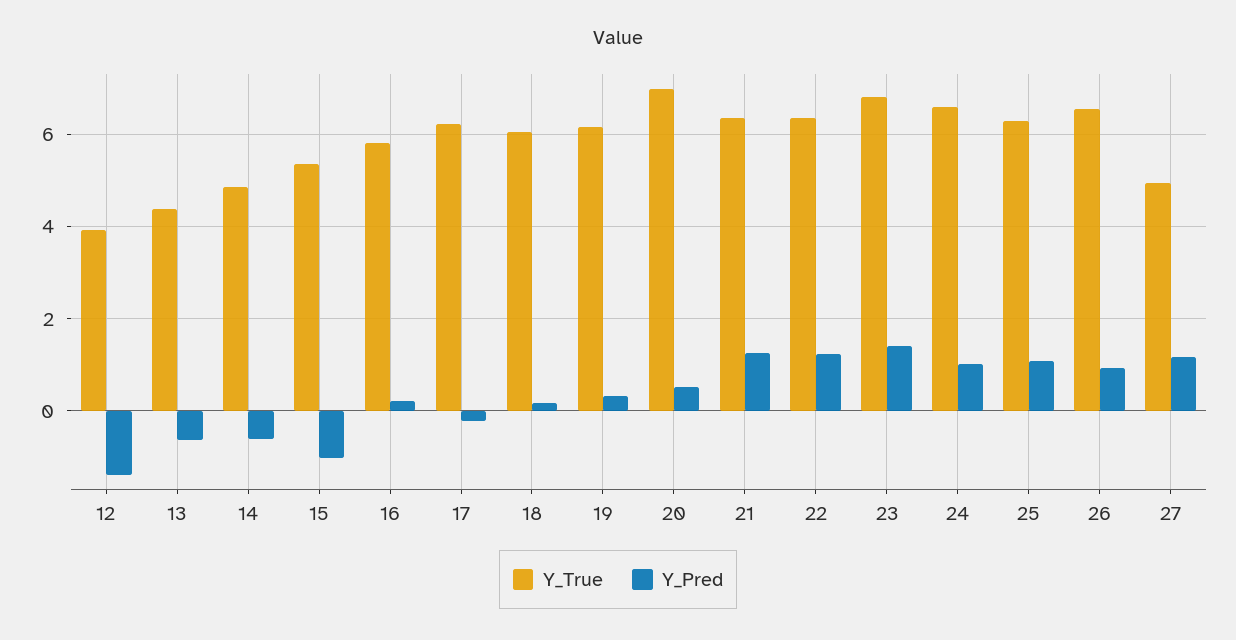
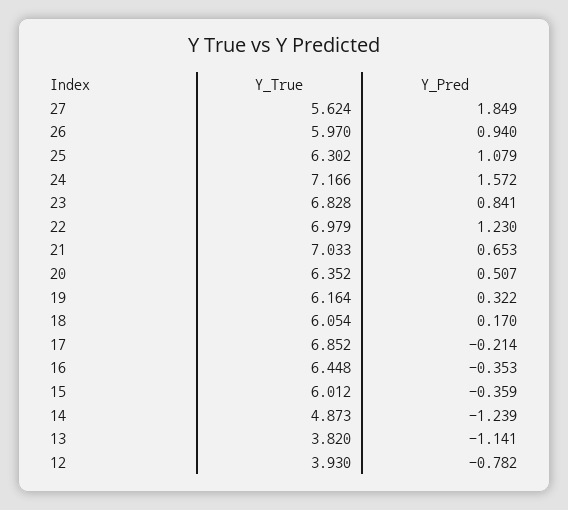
Y_Pred, 12: -1.4 -> -0.782
Y_True, 13: 4.4 -> 3.82
Y_Pred, 13: -0.6 -> -1.141
Y_Pred, 14: -0.6 -> -1.239
Y_True, 15: 5.4 -> 6.012
Y_Pred, 15: -1 -> -0.359
Y_True, 16: 5.8 -> 6.448
Y_Pred, 16: 0.2 -> -0.353
Y_True, 17: 6.2 -> 6.852
Y_True, 20: 7 -> 6.352
Y_True, 21: 6.4 -> 7.033
Y_Pred, 21: 1.2 -> 0.653
Y_True, 22: 6.4 -> 6.979
Y_Pred, 23: 1.4 -> 0.841
Y_True, 24: 6.6 -> 7.166
Y_Pred, 24: 1 -> 1.572
Y_True, 26: 6.6 -> 5.97
Y_True, 27: 5 -> 5.624
Y_Pred, 27: 1.2 -> 1.849

